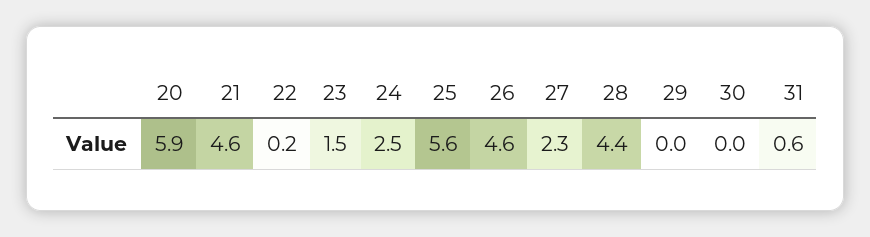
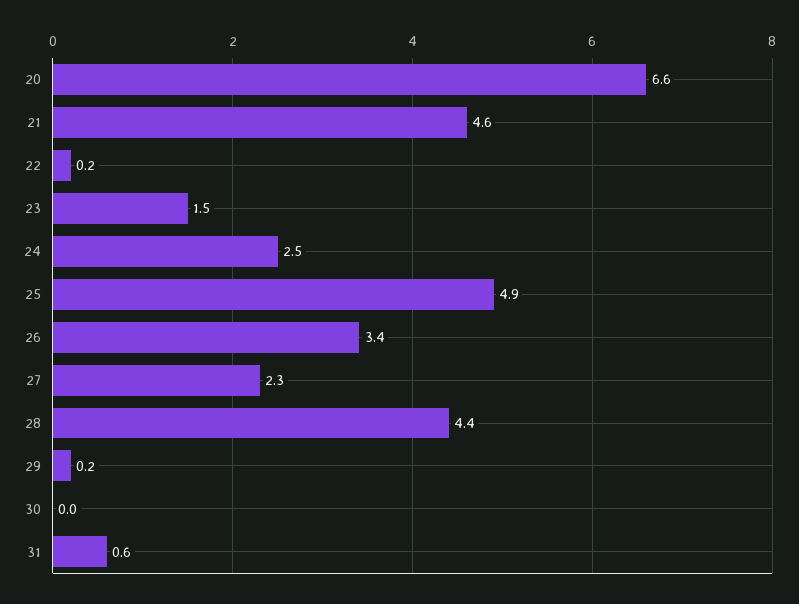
20: 5.9 -> 6.6
25: 5.6 -> 4.9
26: 4.6 -> 3.4
29: 0 -> 0.2

